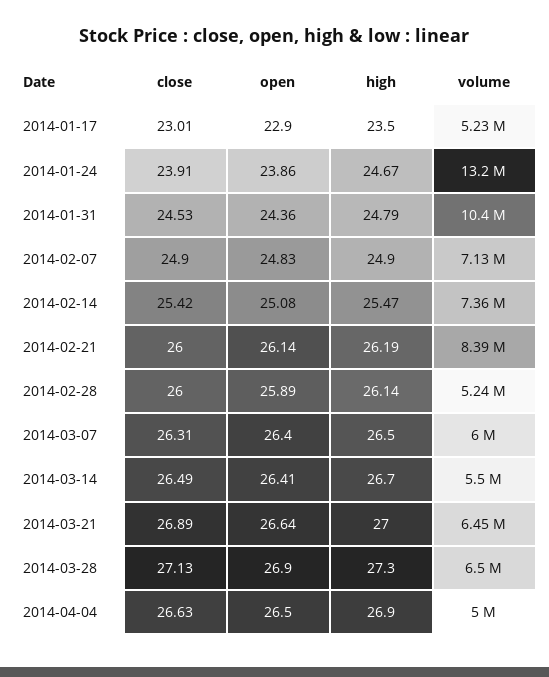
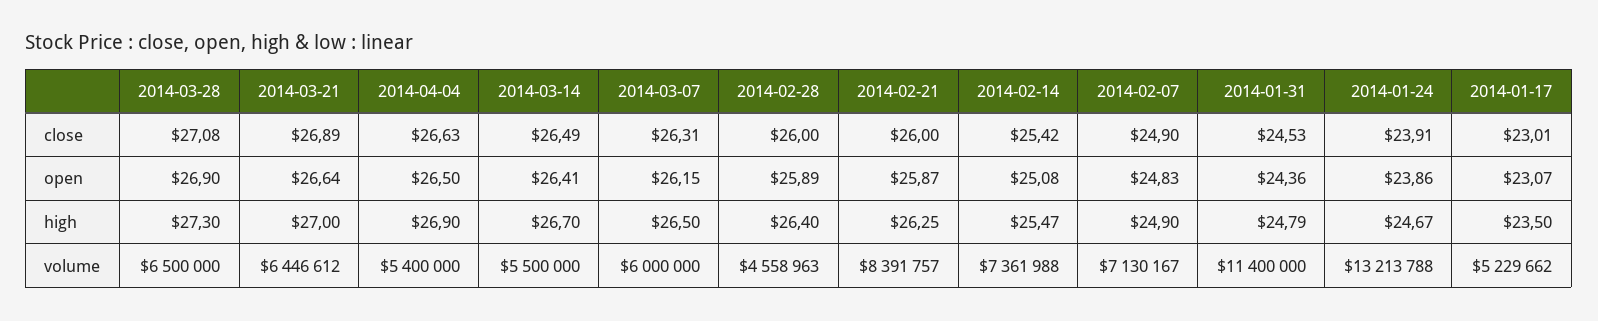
open, 2014-01-17: 22.9 -> 23.07
volume, 2014-01-31: 10400000 -> 11400000
open, 2014-02-21: 26.14 -> 25.87
high, 2014-02-21: 26.19 -> 26.25
high, 2014-02-28: 26.14 -> 26.4
volume, 2014-02-28: 5240000 -> 4558963
open, 2014-03-07: 26.4 -> 26.15
close, 2014-03-28: 27.13 -> 27.08
volume, 2014-04-04: 5000000 -> 5400000

